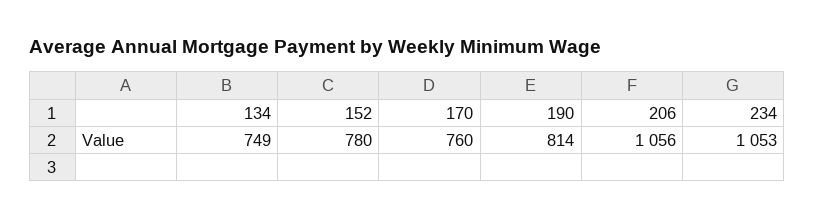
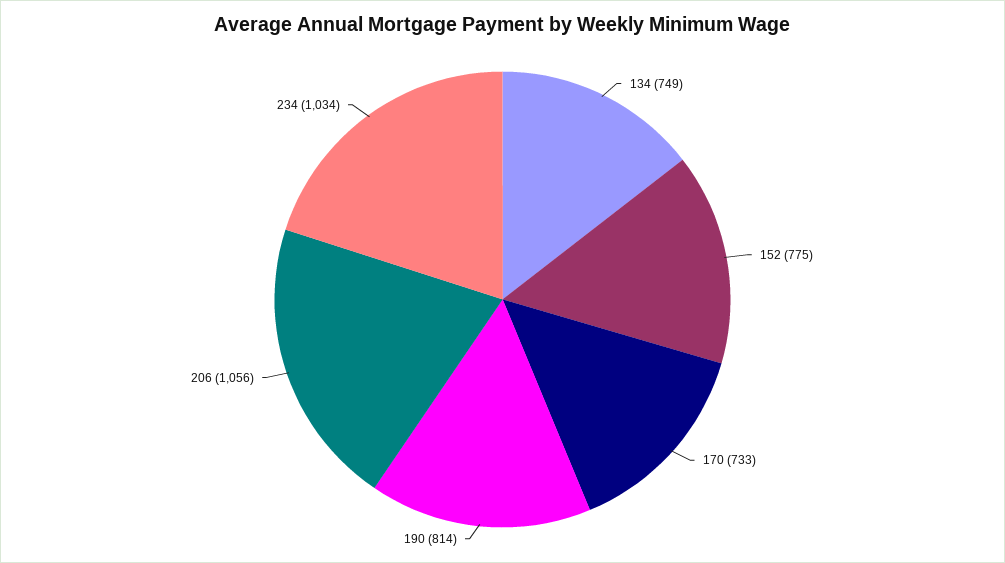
152: 780 -> 775
170: 760 -> 733
234: 1053 -> 1034

